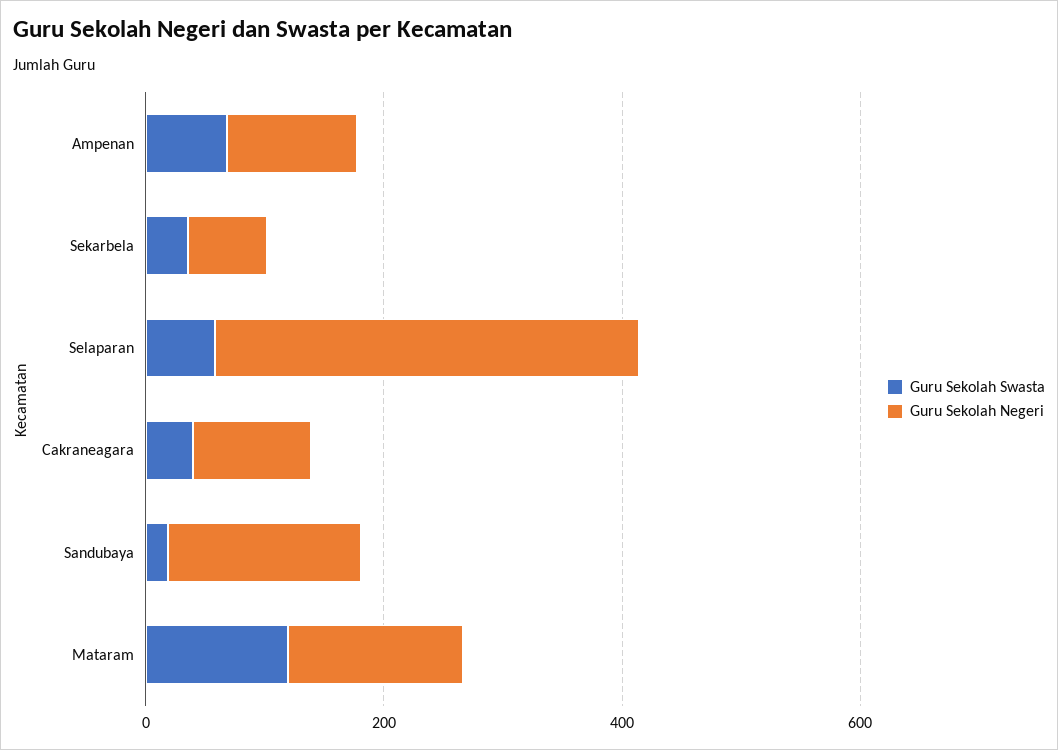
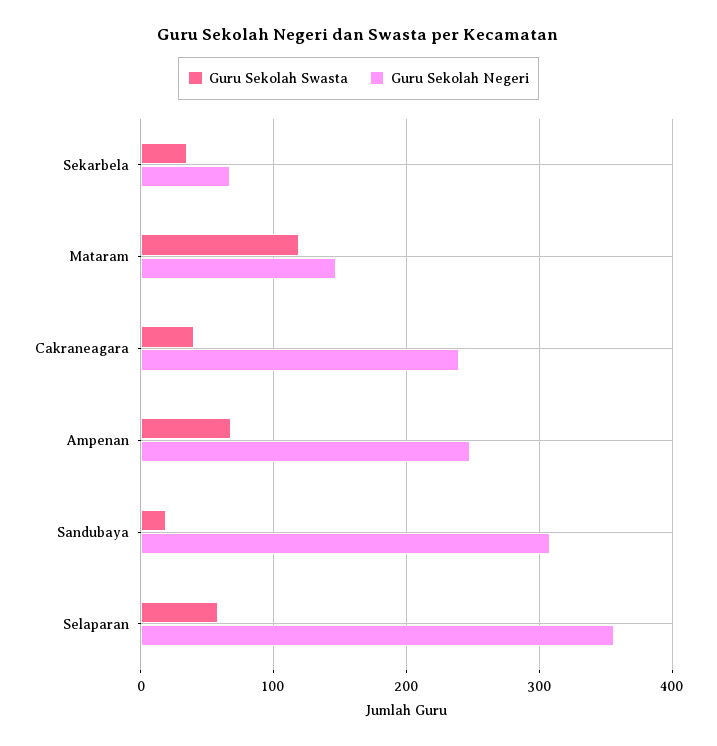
Guru Sekolah Negeri, Ampenan: 100 -> 250
Guru Sekolah Negeri, Cakraneagara: 100 -> 240
Guru Sekolah Negeri, Sandubaya: 150 -> 310

